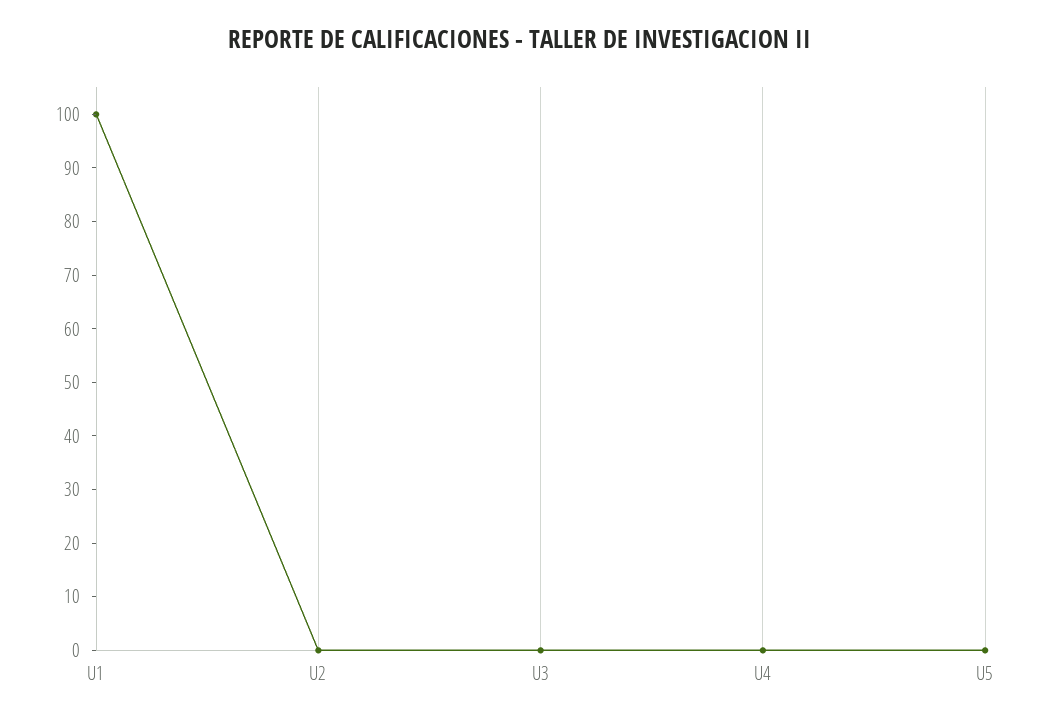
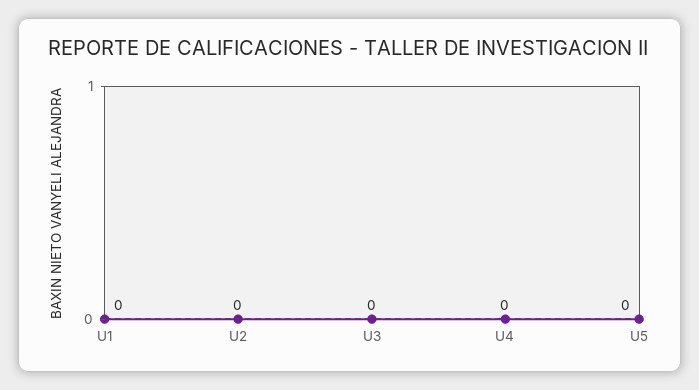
U1: 100 -> 0

